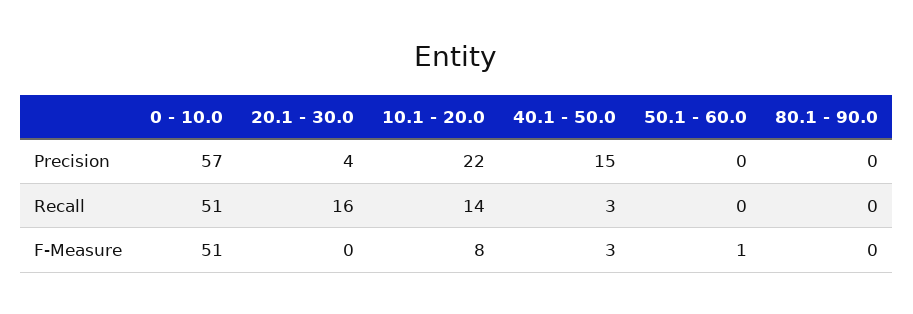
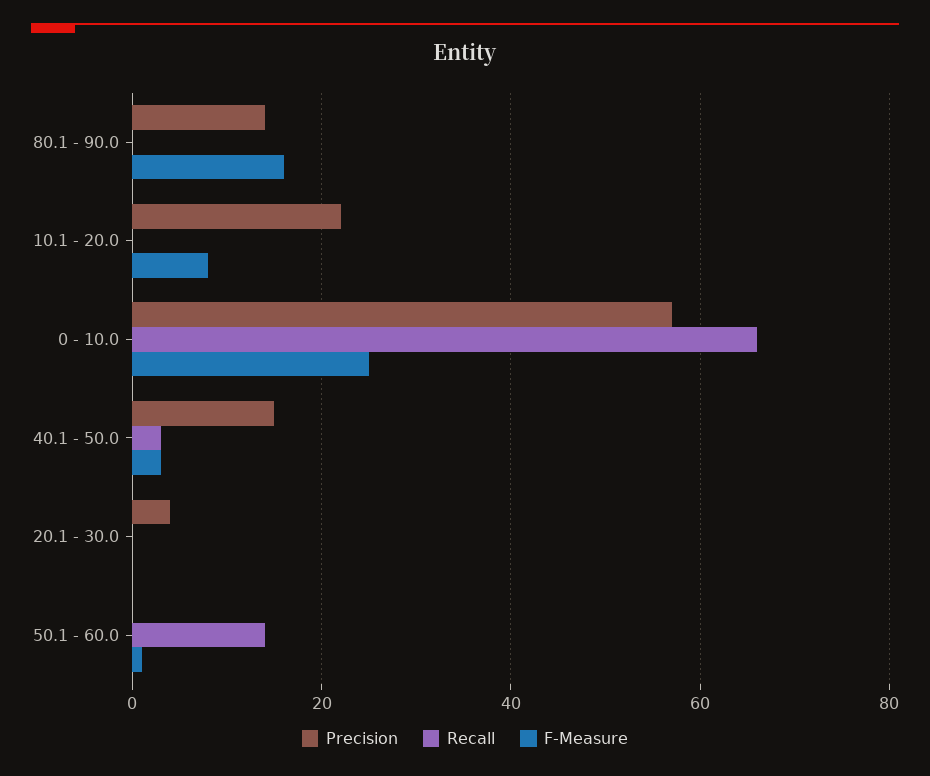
Precision, 80.1 - 90.0: 0 -> 15
Recall, 0 - 10.0: 51 -> 65
Recall, 20.1 - 30.0: 16 -> 0
Recall, 10.1 - 20.0: 14 -> 0
Recall, 50.1 - 60.0: 0 -> 15
F-Measure, 0 - 10.0: 51 -> 25
F-Measure, 80.1 - 90.0: 0 -> 15

